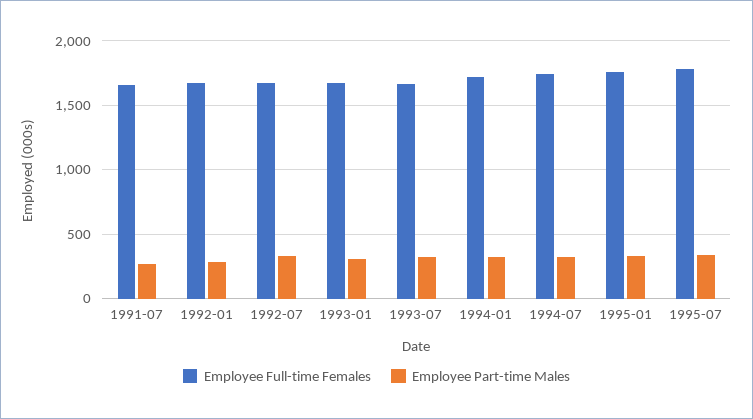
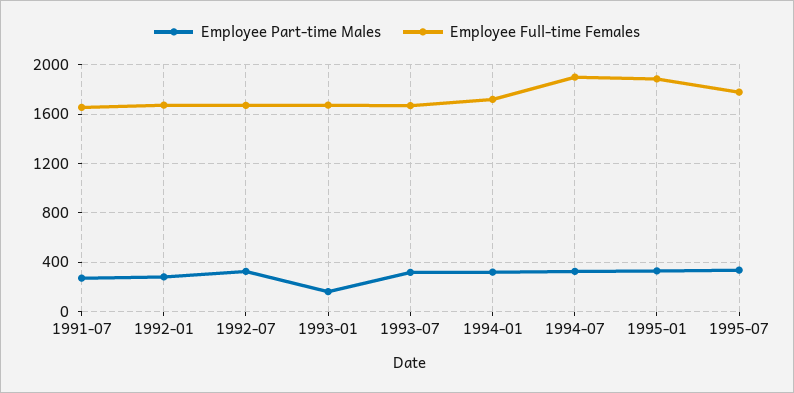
Employee Part-time Males, 1993-01: 300 -> 150
Employee Full-time Females, 1994-07: 1750 -> 1900
Employee Full-time Females, 1995-01: 1750 -> 1900

